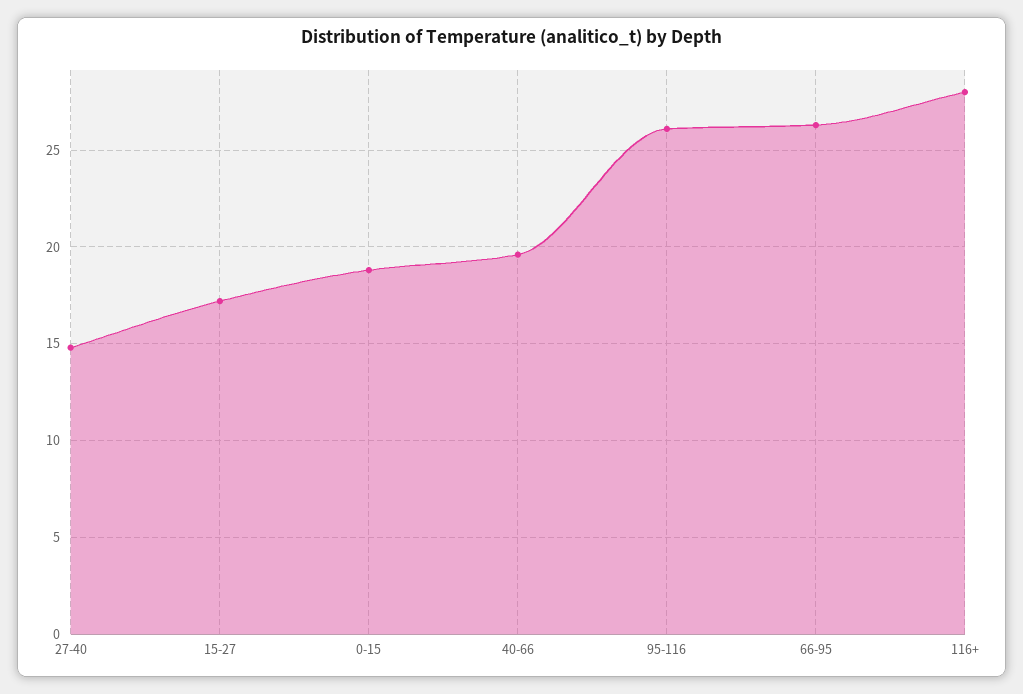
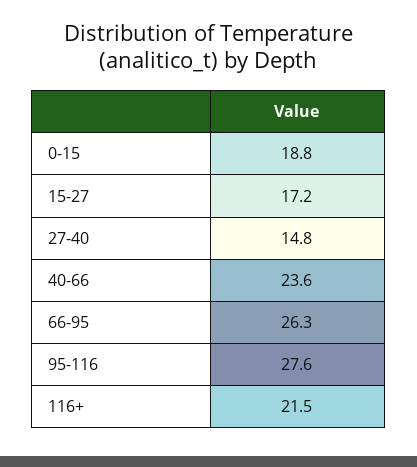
40-66: 19.5 -> 23.6
95-116: 26 -> 27.6
116+: 28 -> 21.5

